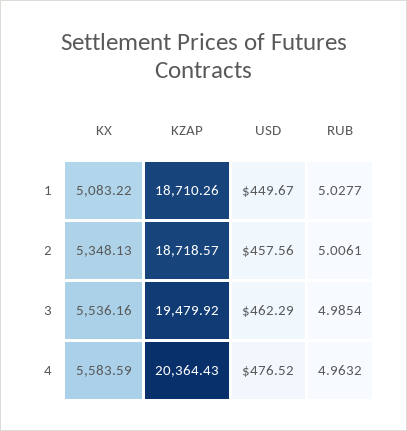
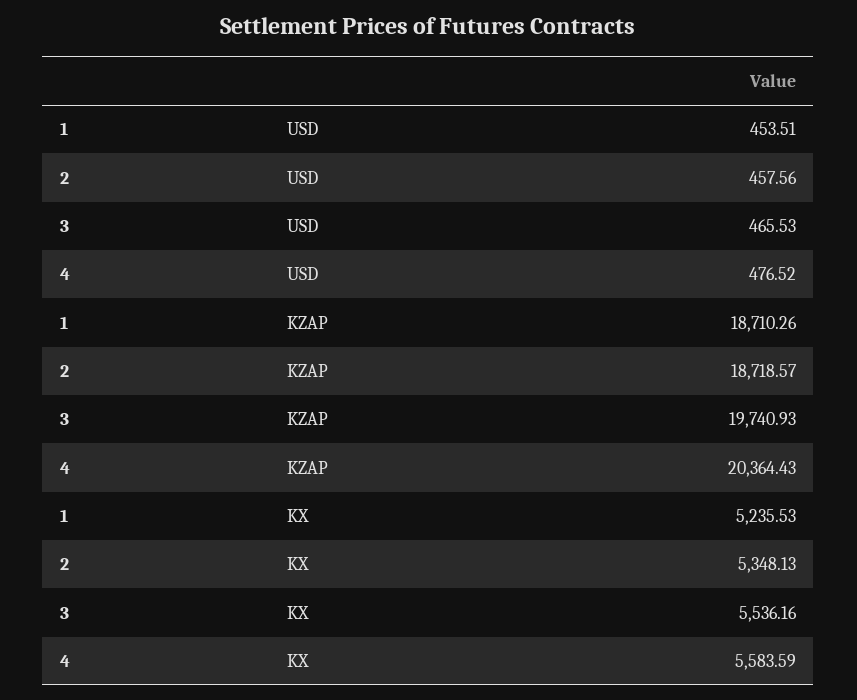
KX, 1: 5083.22 -> 5235.53
USD, 1: 449.67 -> 453.51
RUB, 1: 5.0277 -> none
RUB, 2: 5.0061 -> none
KZAP, 3: 19479.92 -> 19740.93
USD, 3: 462.29 -> 465.53
RUB, 3: 4.9854 -> none
RUB, 4: 4.9632 -> none

